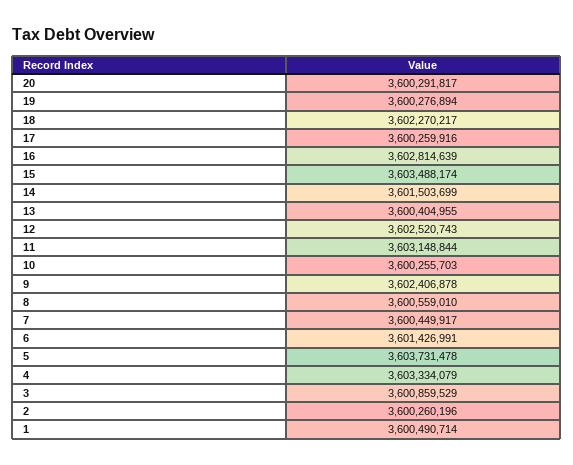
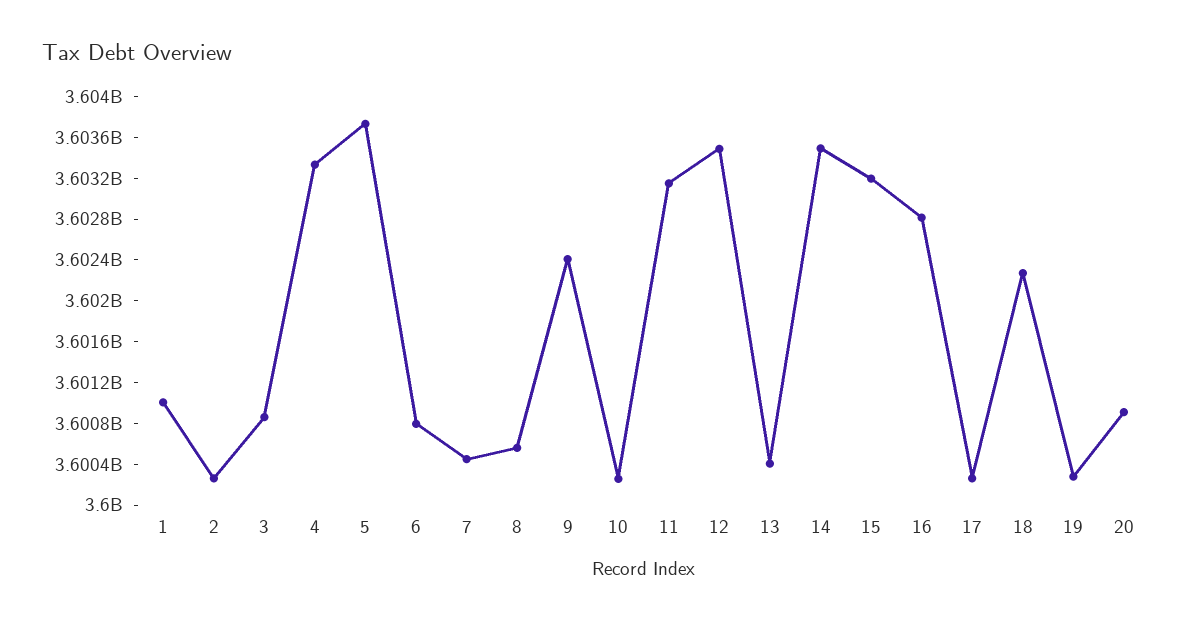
20: 3600291817 -> 3600900000
15: 3603488174 -> 3603200000
14: 3601503699 -> 3603500000
12: 3602520743 -> 3603500000
6: 3601426991 -> 3600800000
1: 3600490714 -> 3601000000

